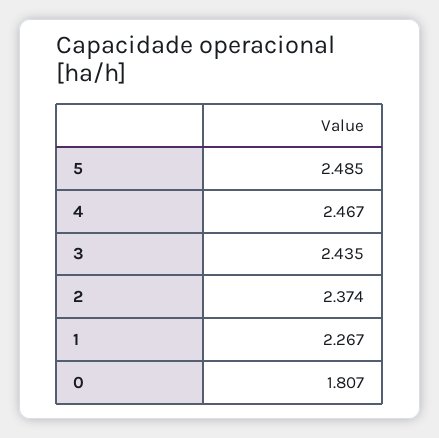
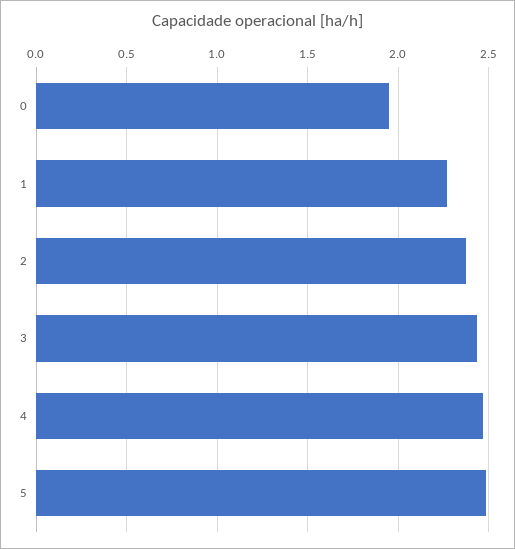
0: 1.807 -> 1.95

